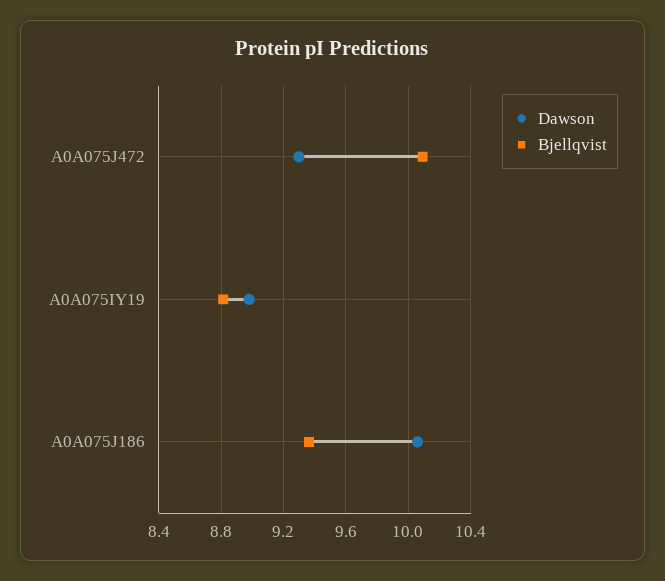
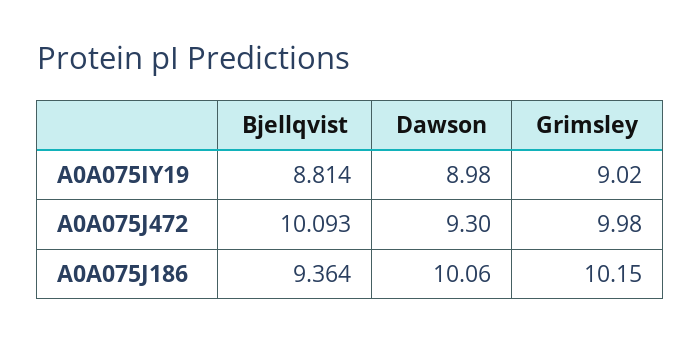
Grimsley, A0A075IY19: none -> 9.02
Grimsley, A0A075J472: none -> 9.98
Grimsley, A0A075J186: none -> 10.15

